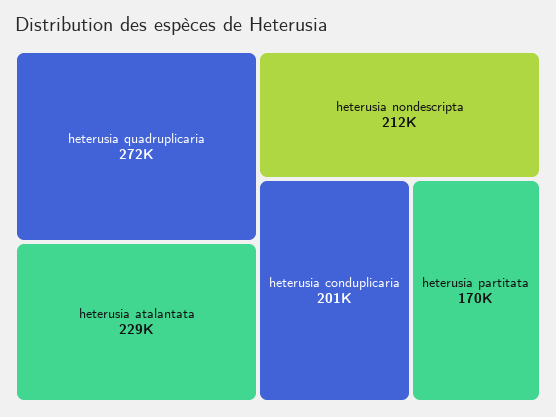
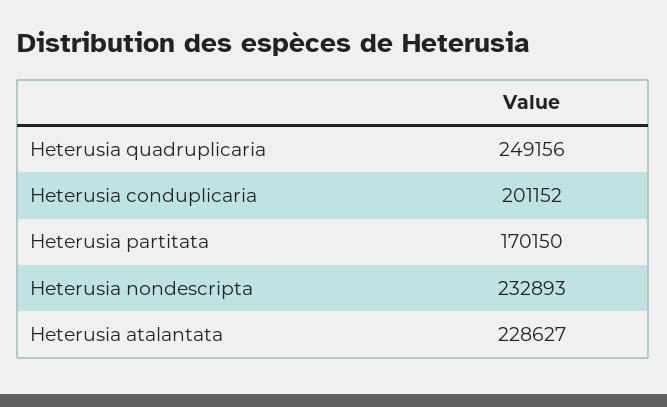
heterusia quadruplicaria: 272000 -> 249156
heterusia nondescripta: 212000 -> 232893

